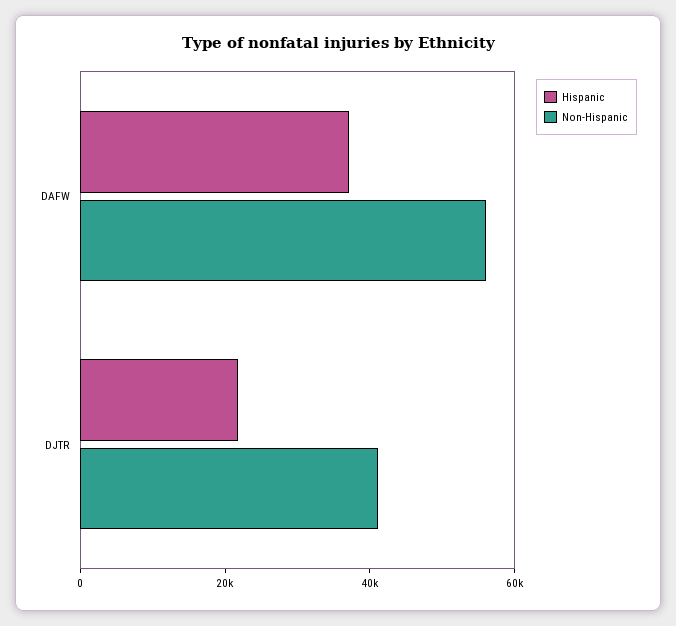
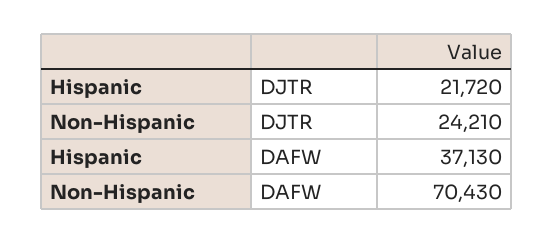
Non-Hispanic, DAFW: 55000 -> 70430
Non-Hispanic, DJTR: 40000 -> 24210

